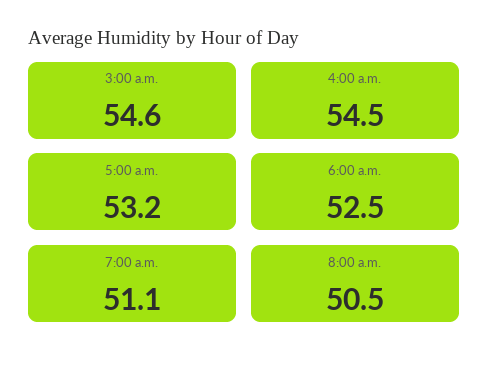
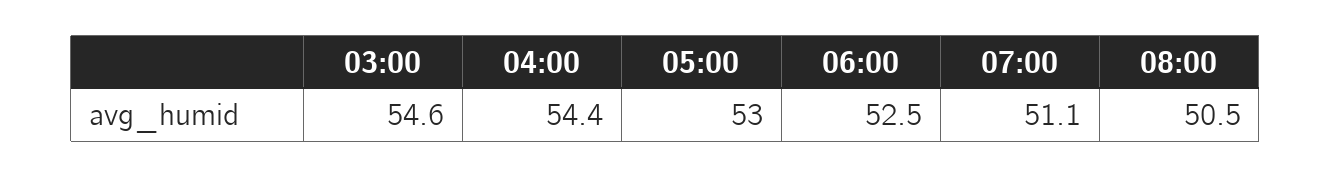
4:00 a.m.: 54.5 -> 54.4
5:00 a.m.: 53.2 -> 53

